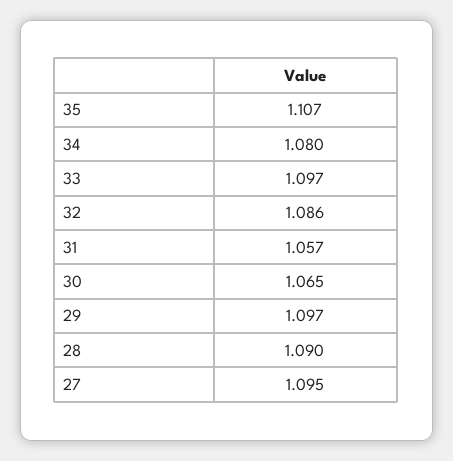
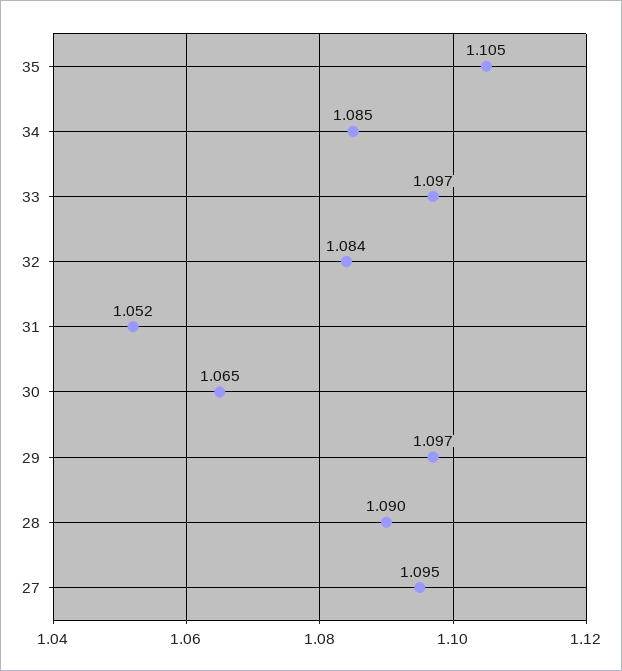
35: 1.107 -> 1.105
34: 1.08 -> 1.085
32: 1.086 -> 1.084
31: 1.057 -> 1.052

